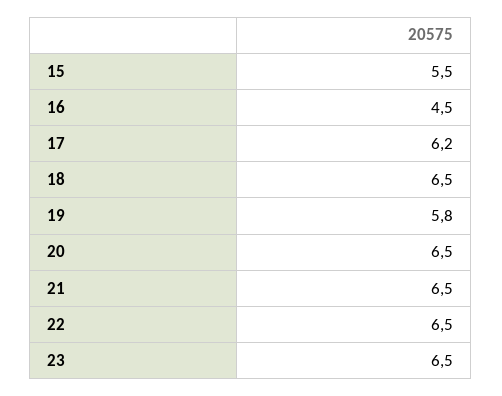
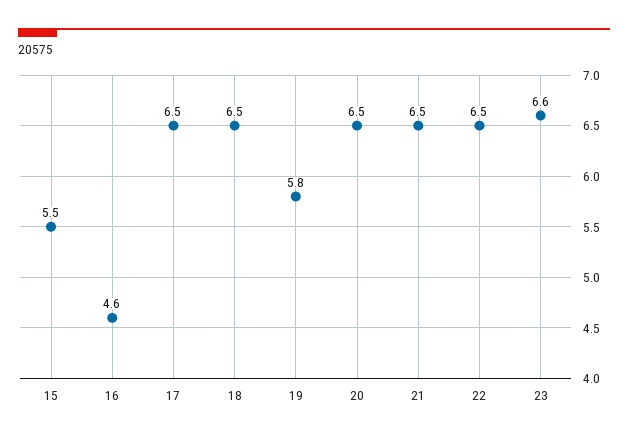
16: 4.5 -> 4.6
17: 6.2 -> 6.5
23: 6.5 -> 6.6

